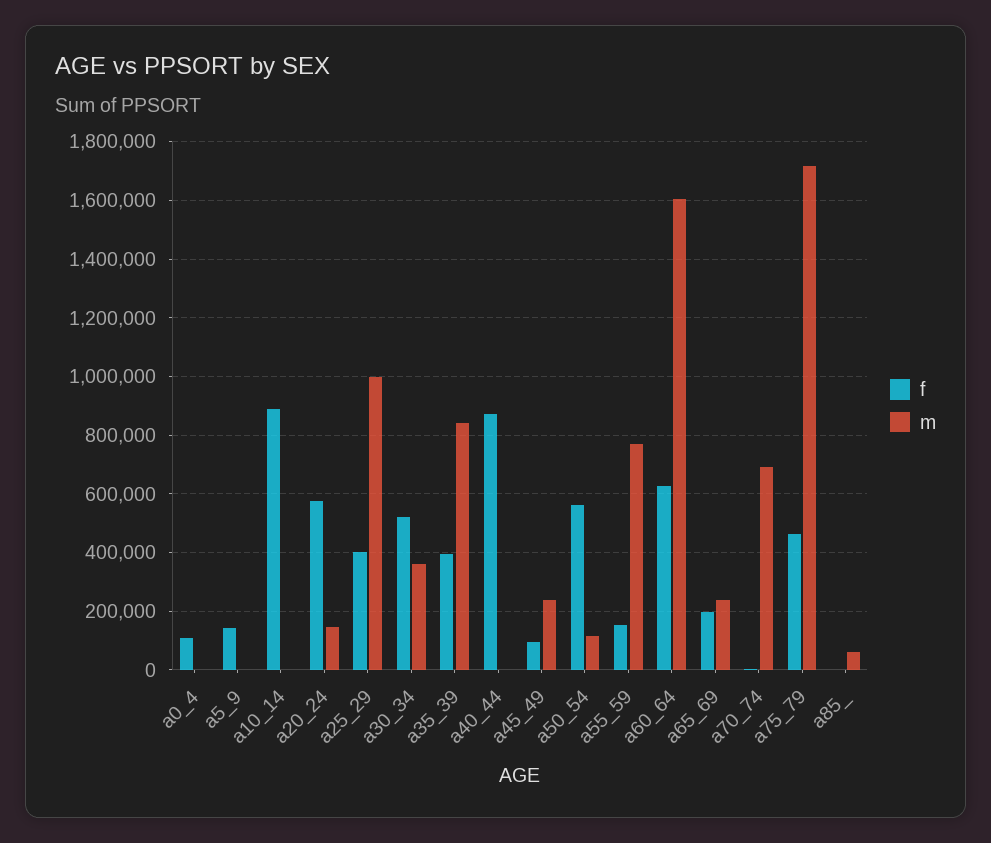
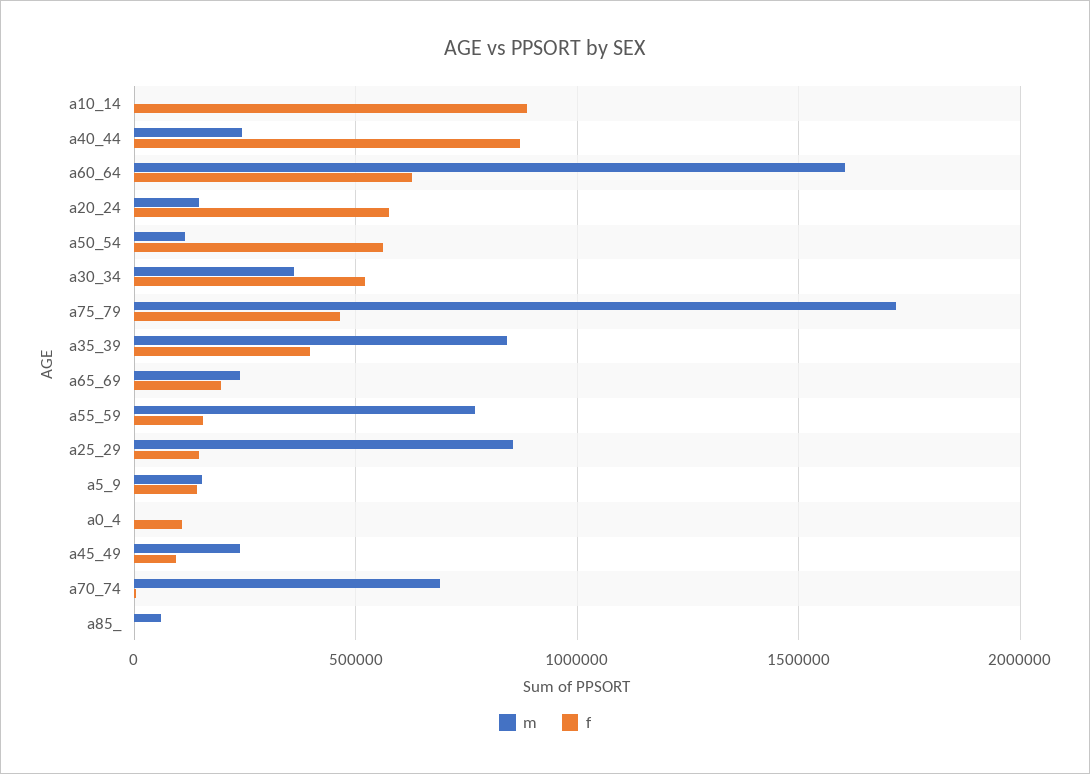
m, a5_9: 0 -> 150000
f, a25_29: 400000 -> 150000
m, a25_29: 1000000 -> 850000
m, a40_44: 0 -> 250000

